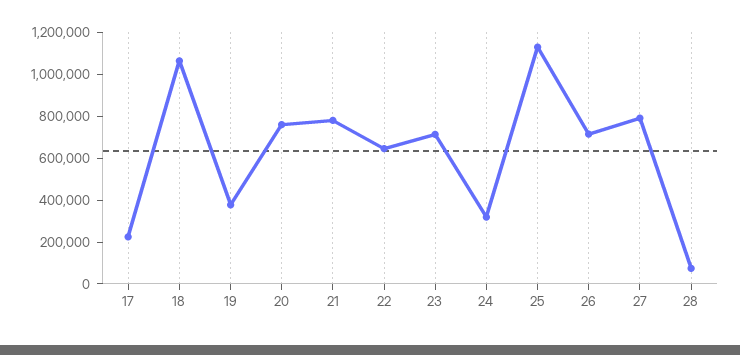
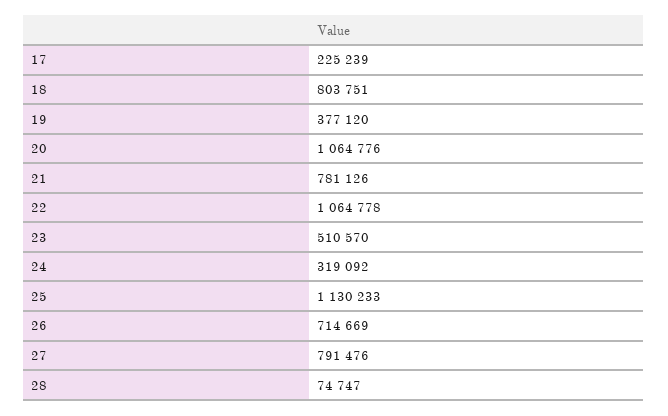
18: 1050000 -> 803751
20: 750000 -> 1064776
22: 650000 -> 1064778
23: 700000 -> 510570

